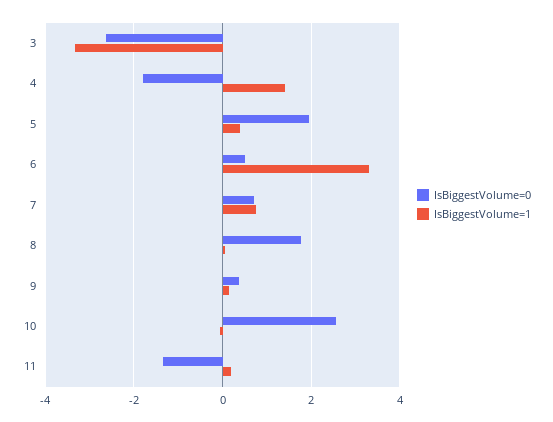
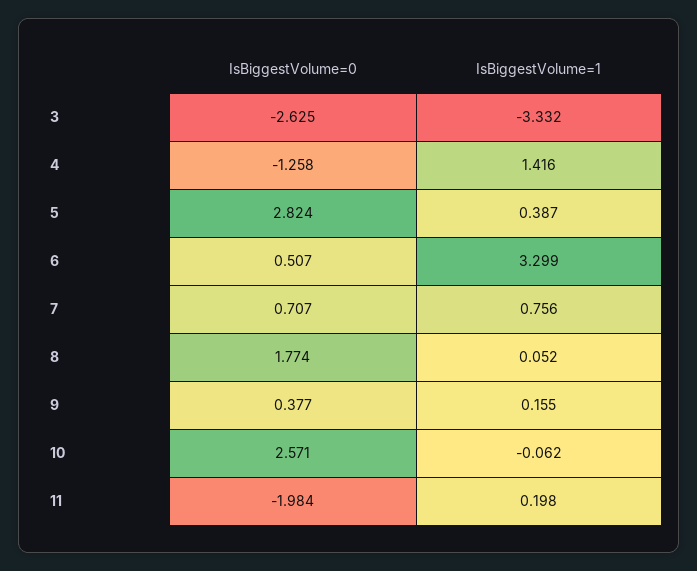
IsBiggestVolume=0, 4: -1.8 -> -1.258
IsBiggestVolume=0, 5: 2 -> 2.824
IsBiggestVolume=0, 11: -1.4 -> -1.984

